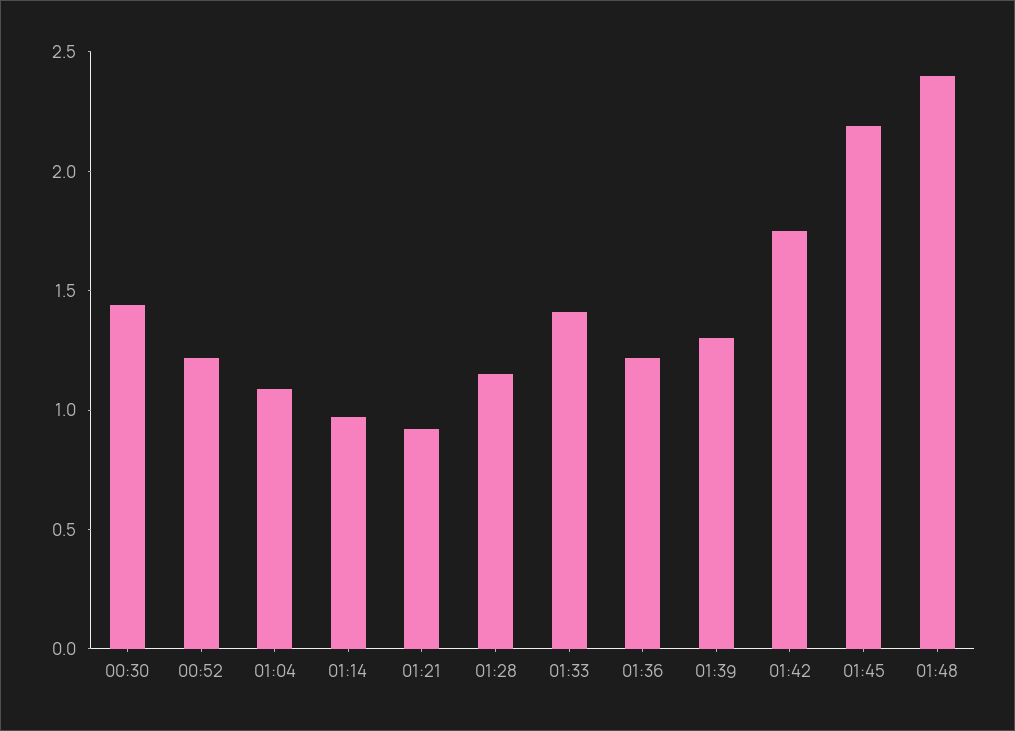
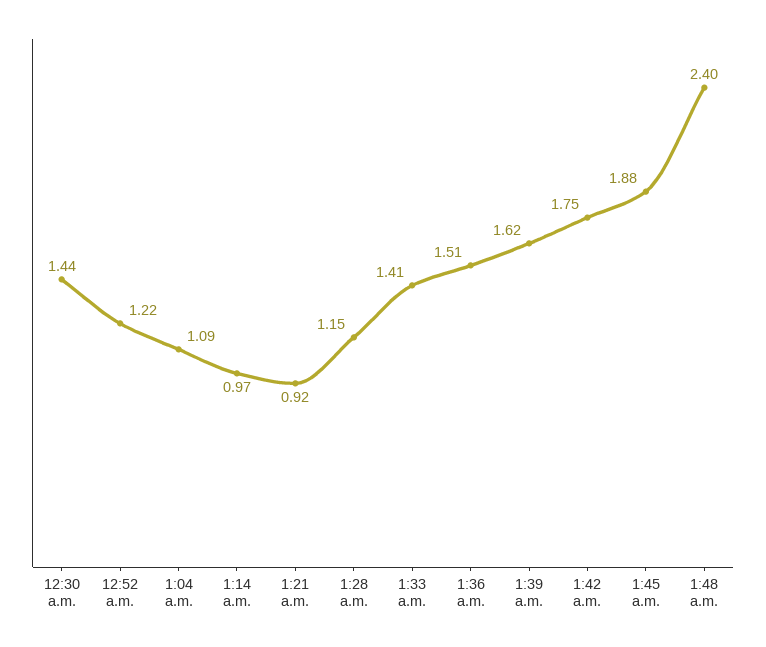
01:36: 1.2 -> 1.51
01:39: 1.3 -> 1.62
01:45: 2.2 -> 1.88

